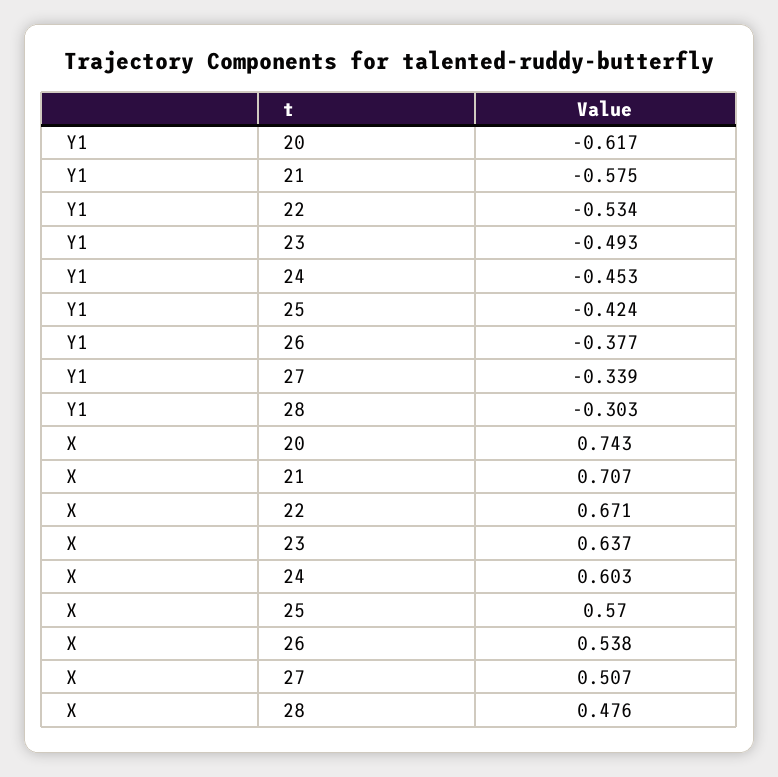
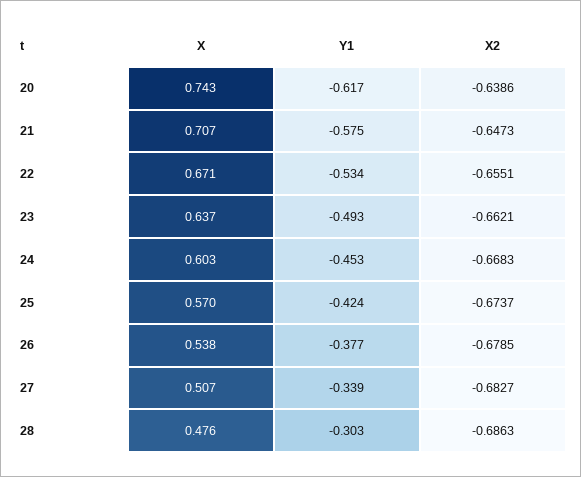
X2, 20: none -> -0.6386
X2, 21: none -> -0.6473
X2, 22: none -> -0.6551
X2, 23: none -> -0.6621
X2, 24: none -> -0.6683
X2, 25: none -> -0.6737
X2, 26: none -> -0.6785
X2, 27: none -> -0.6827
X2, 28: none -> -0.6863

